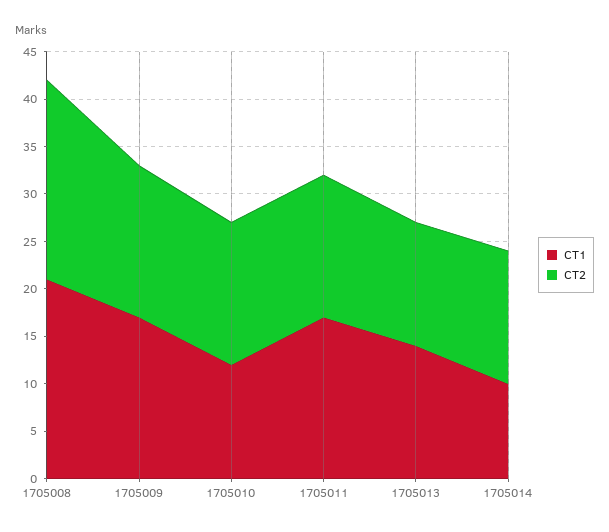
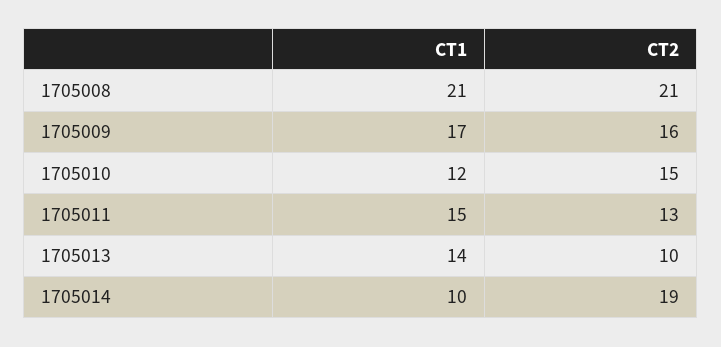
CT1, 1705011: 17 -> 15
CT2, 1705011: 15 -> 13
CT2, 1705013: 13 -> 10
CT2, 1705014: 14 -> 19

